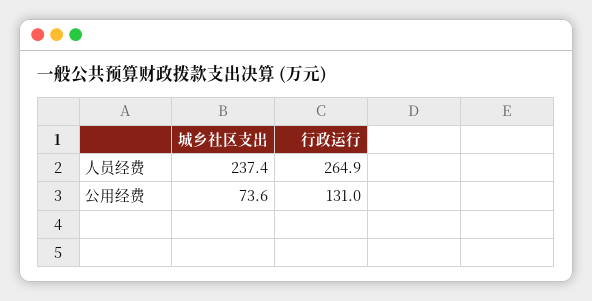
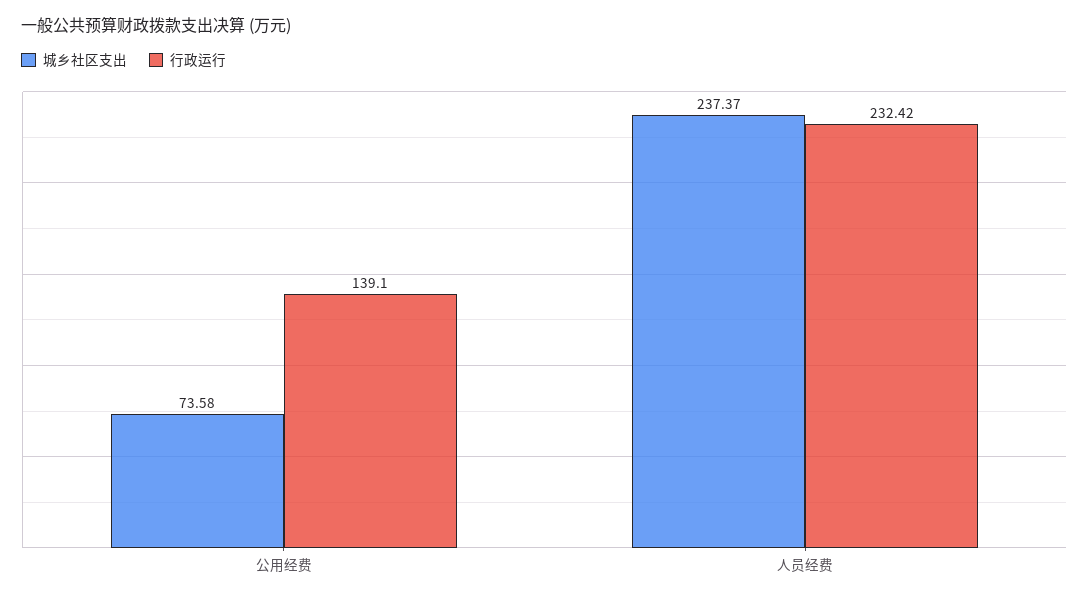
行政运行, 人员经费: 264.9 -> 232.42
行政运行, 公用经费: 131 -> 139.1

